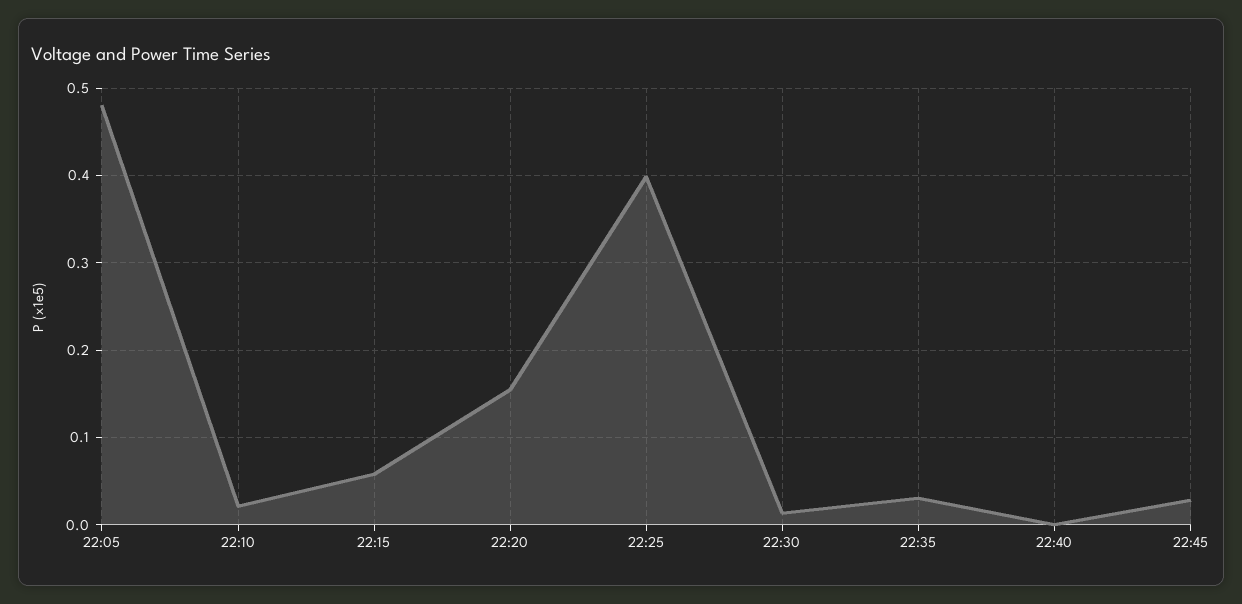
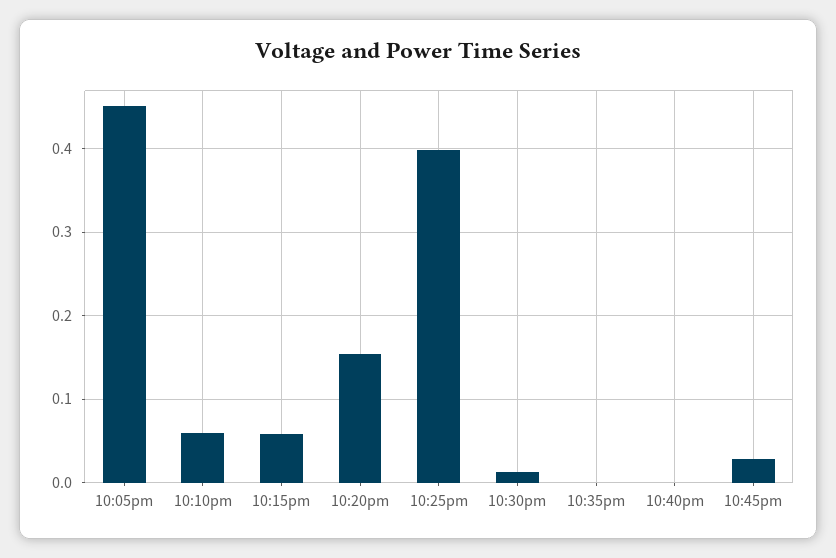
22:05: 0.48 -> 0.45
22:10: 0.02 -> 0.06
22:35: 0.03 -> 0

